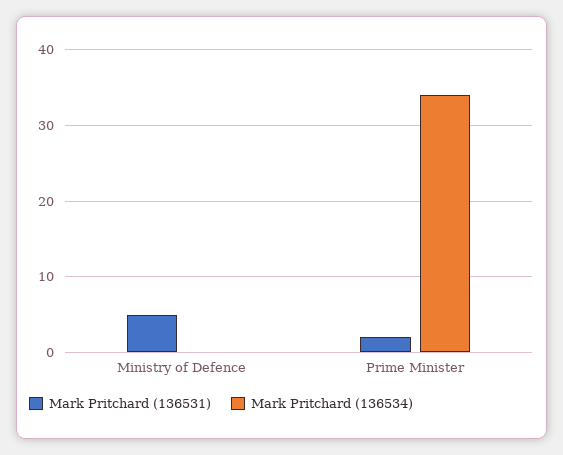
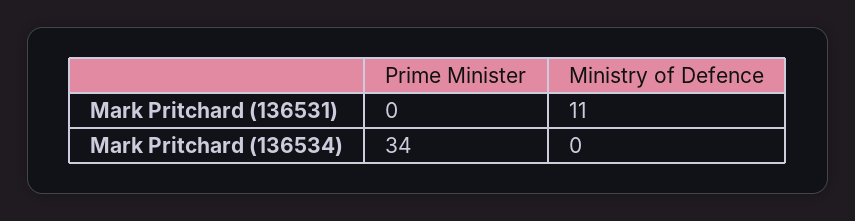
Mark Pritchard (136531), Ministry of Defence: 5 -> 11
Mark Pritchard (136531), Prime Minister: 2 -> 0

